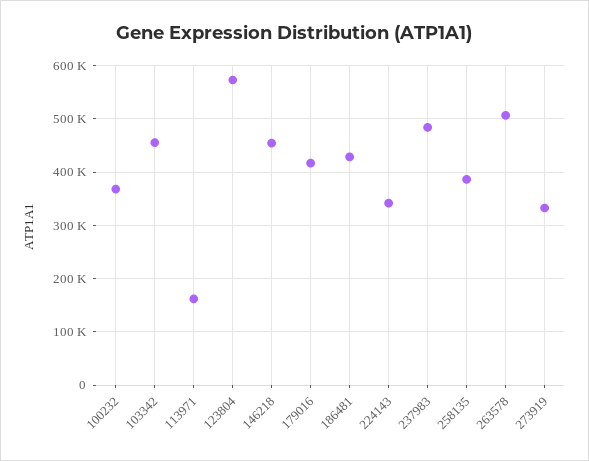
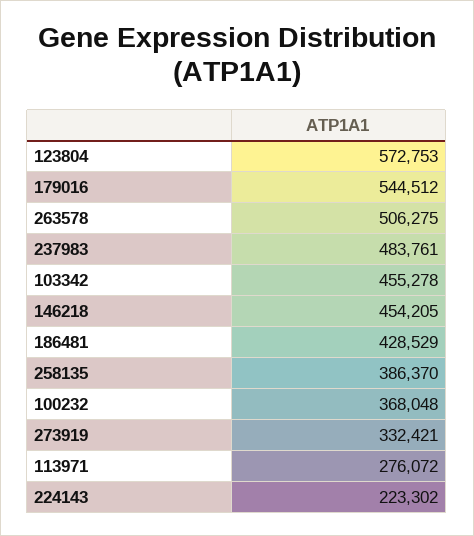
113971: 160000 -> 276072
179016: 420000 -> 544512
224143: 340000 -> 223302

